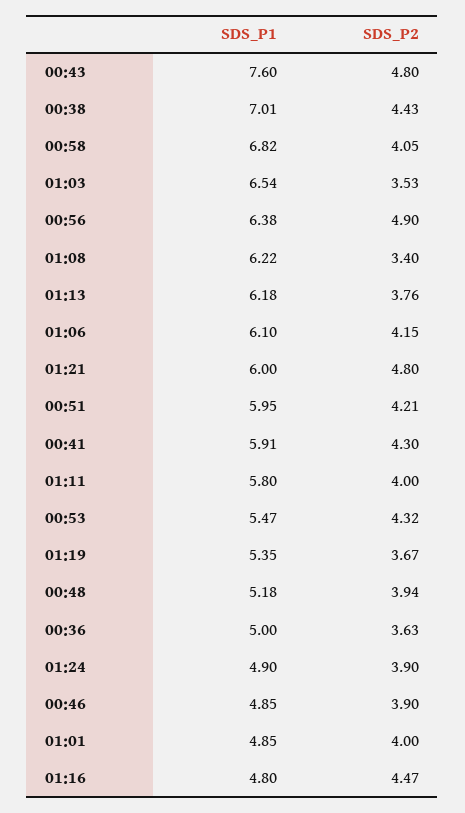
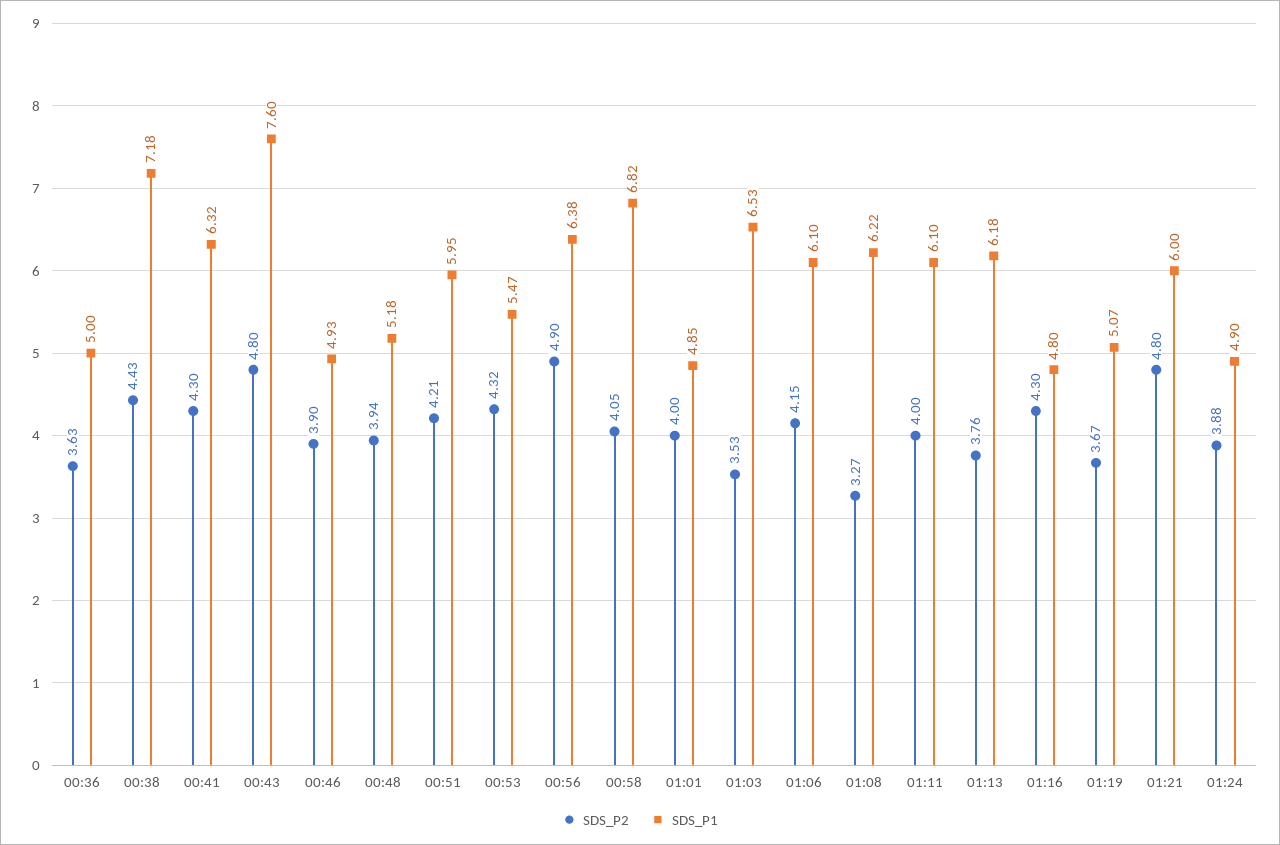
SDS_P1, 00:38: 7.01 -> 7.18
SDS_P1, 01:03: 6.54 -> 6.53
SDS_P2, 01:08: 3.4 -> 3.27
SDS_P1, 00:41: 5.91 -> 6.32
SDS_P1, 01:11: 5.8 -> 6.1
SDS_P1, 01:19: 5.35 -> 5.07
SDS_P2, 01:24: 3.9 -> 3.88
SDS_P1, 00:46: 4.85 -> 4.93
SDS_P2, 01:16: 4.47 -> 4.3

